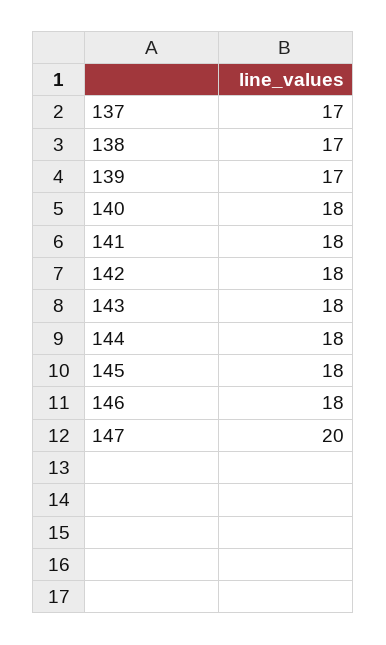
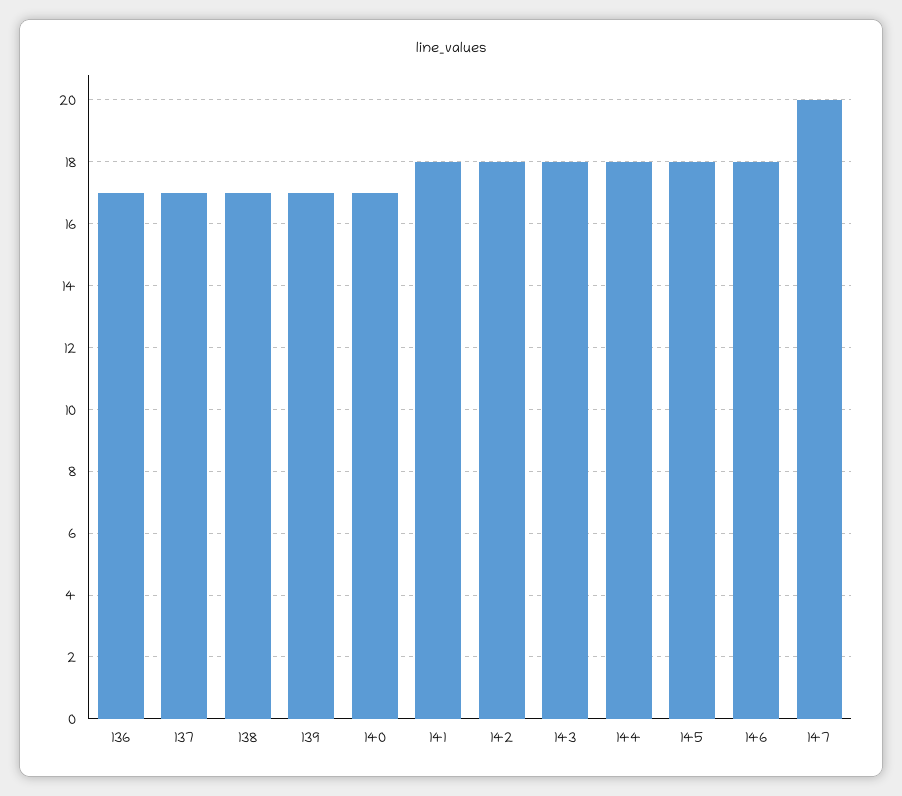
140: 18 -> 17
136: none -> 17

